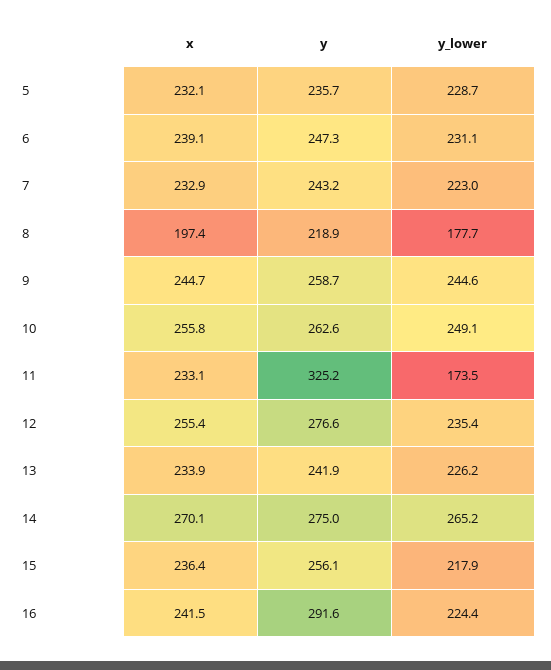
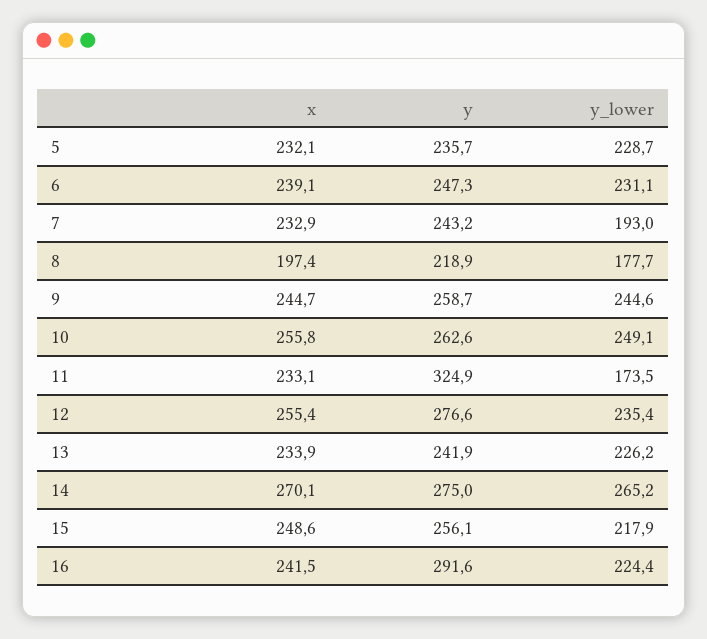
y_lower, 7: 223 -> 193
y, 11: 325.2 -> 324.9
x, 15: 236.4 -> 248.6

